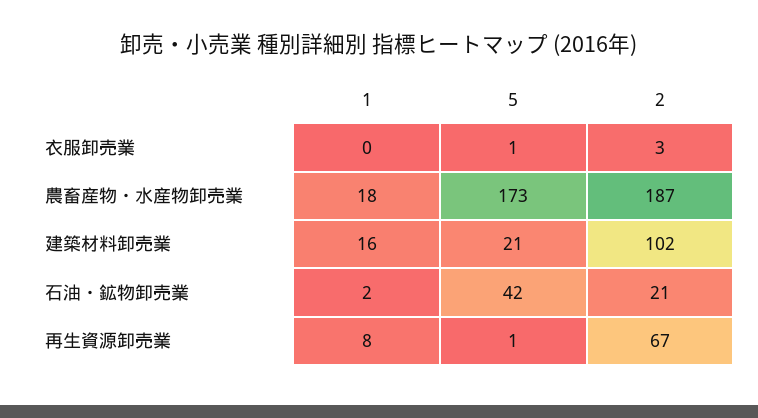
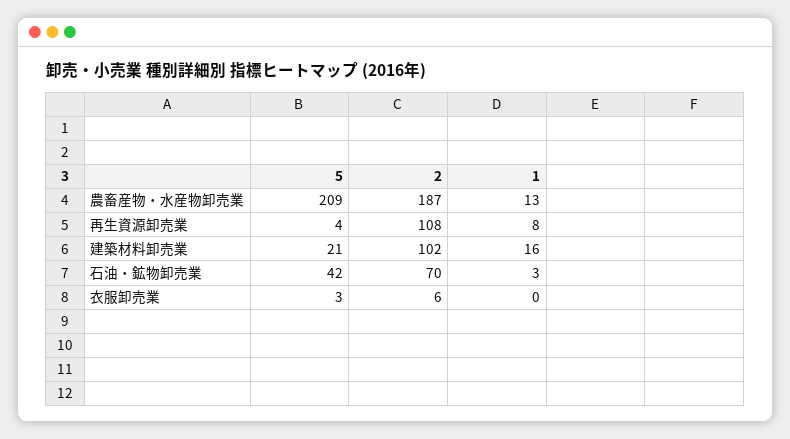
5, 衣服卸売業: 1 -> 3
2, 衣服卸売業: 3 -> 6
1, 農畜産物・水産物卸売業: 18 -> 13
5, 農畜産物・水産物卸売業: 173 -> 209
1, 石油・鉱物卸売業: 2 -> 3
2, 石油・鉱物卸売業: 21 -> 70
5, 再生資源卸売業: 1 -> 4
2, 再生資源卸売業: 67 -> 108

